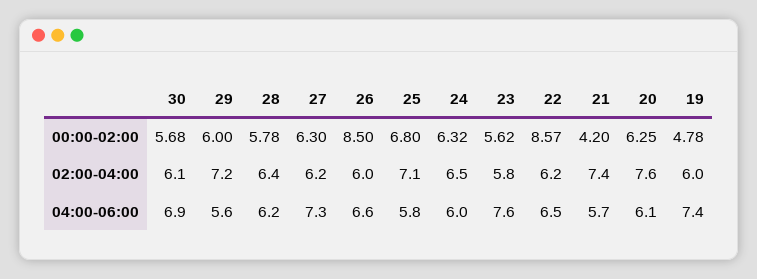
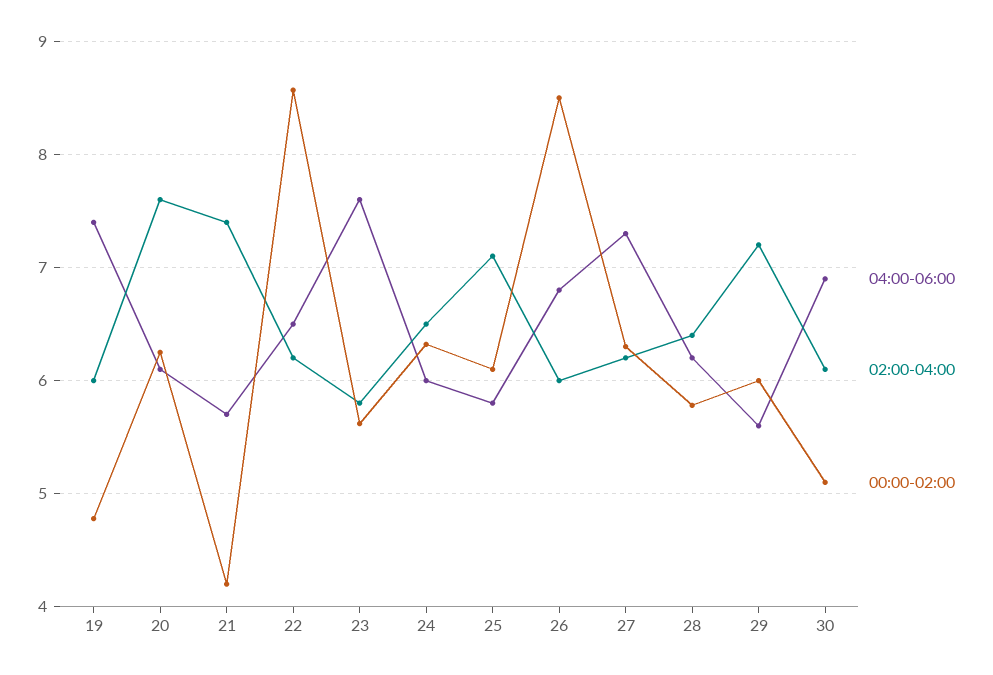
00:00-02:00, 30: 5.68 -> 5.1
00:00-02:00, 25: 6.8 -> 6.1
04:00-06:00, 26: 6.6 -> 6.8

